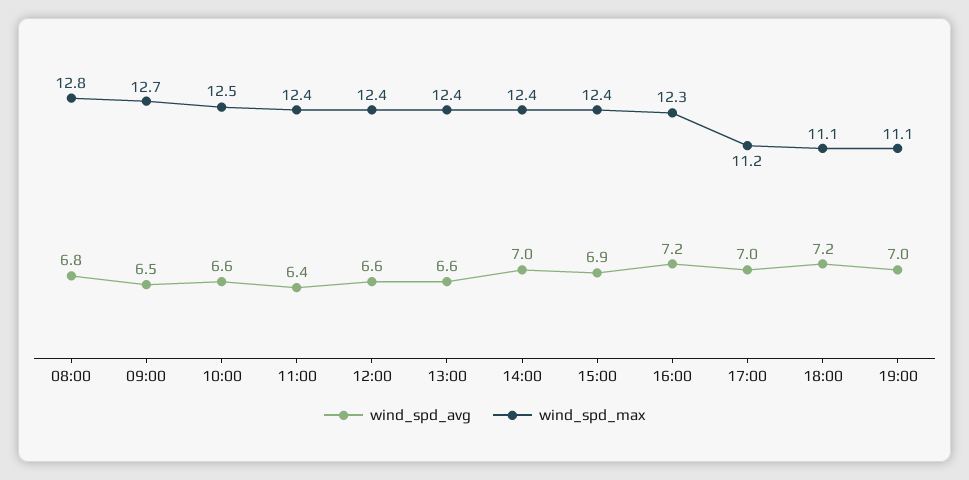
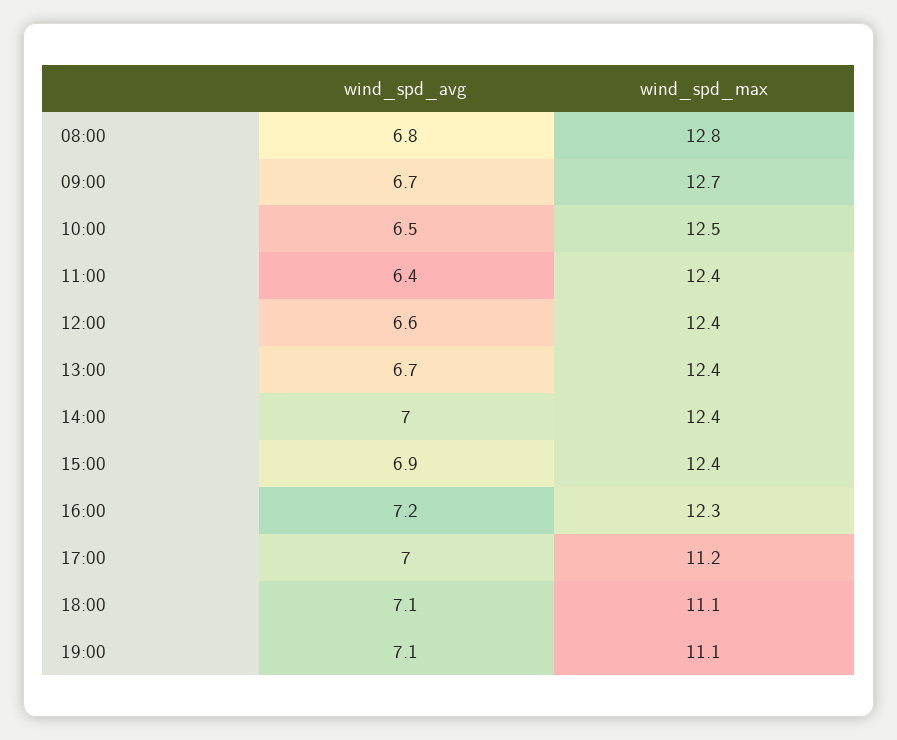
wind_spd_avg, 09:00: 6.5 -> 6.7
wind_spd_avg, 10:00: 6.6 -> 6.5
wind_spd_avg, 13:00: 6.6 -> 6.7
wind_spd_avg, 18:00: 7.2 -> 7.1
wind_spd_avg, 19:00: 7 -> 7.1

